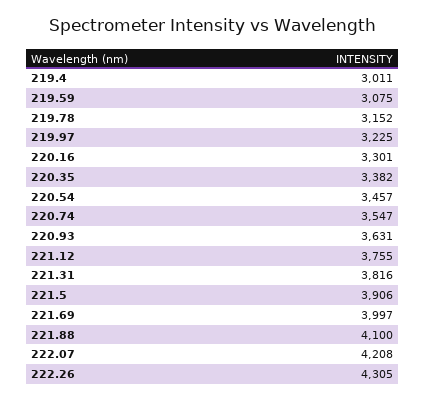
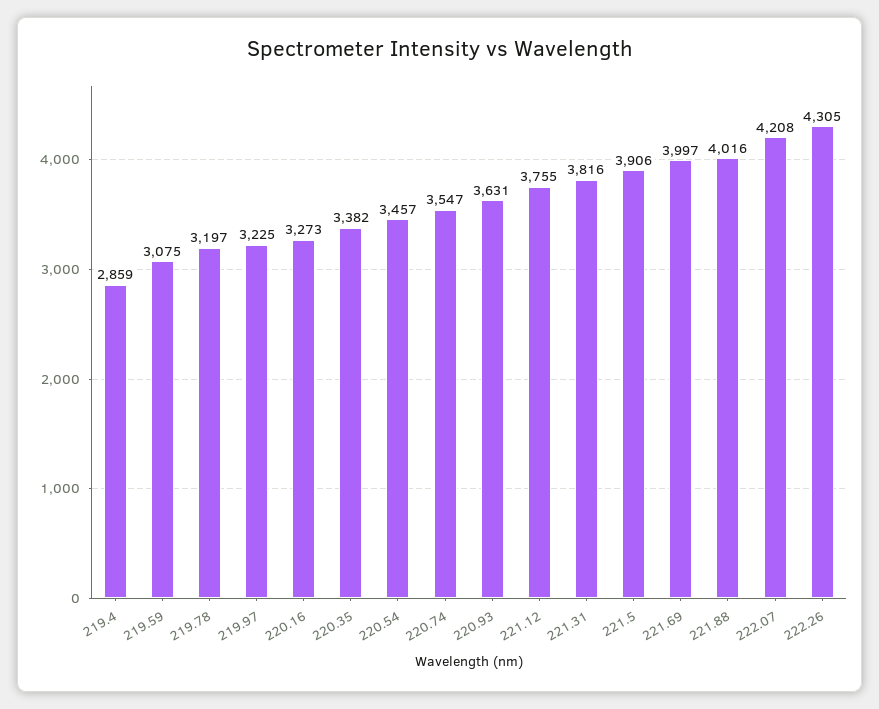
219.4: 3011 -> 2859
219.78: 3152 -> 3197
220.16: 3301 -> 3273
221.88: 4100 -> 4016

